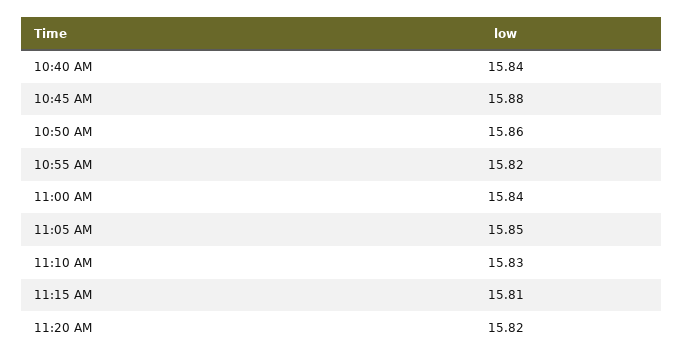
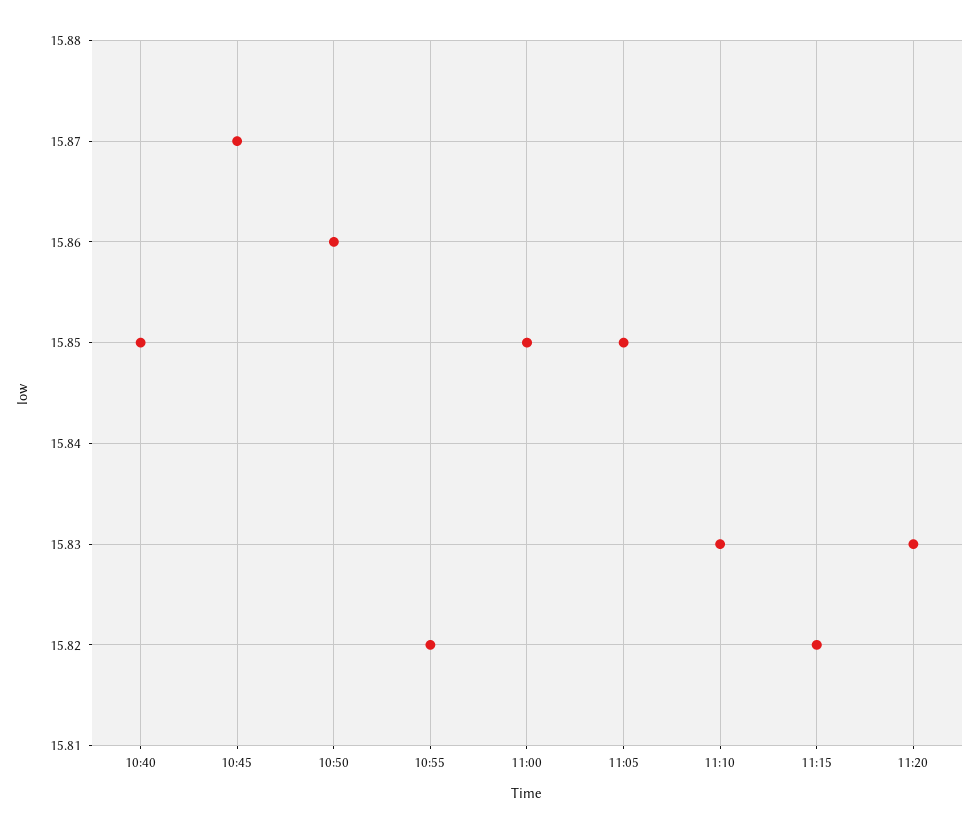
10:40 AM: 15.84 -> 15.85
10:45 AM: 15.88 -> 15.87
11:00 AM: 15.84 -> 15.85
11:15 AM: 15.81 -> 15.82
11:20 AM: 15.82 -> 15.83

